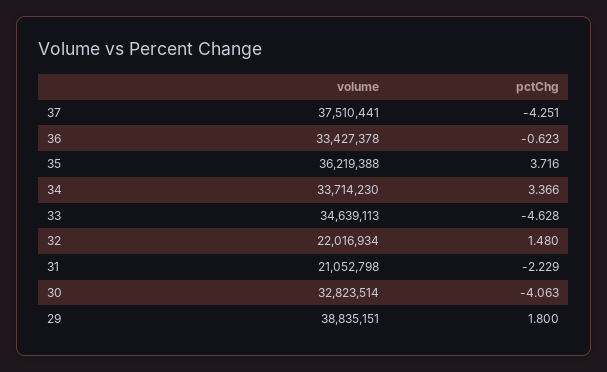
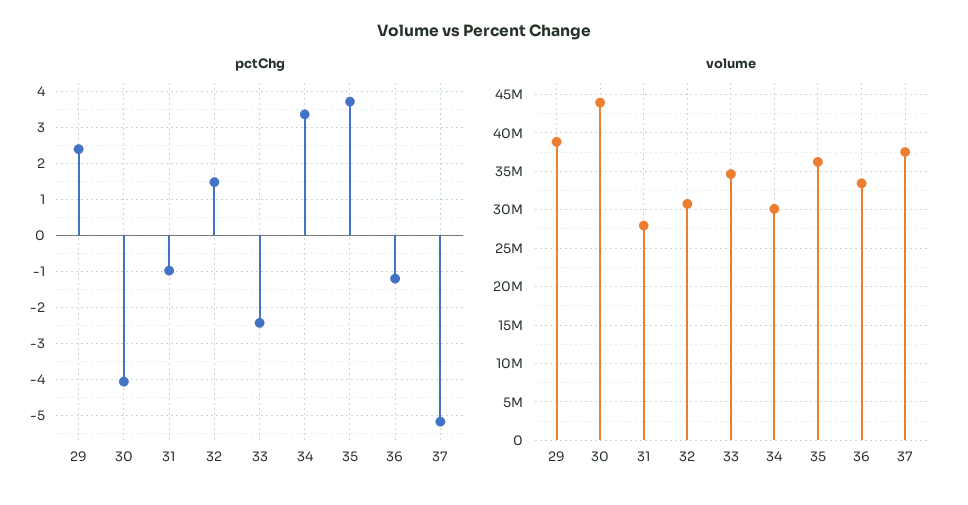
pctChg, 37: -4.251 -> -5.2
pctChg, 36: -0.623 -> -1.2
volume, 34: 33714230 -> 30000000
pctChg, 33: -4.628 -> -2.4
volume, 32: 22016934 -> 31000000
volume, 31: 21052798 -> 28000000
pctChg, 31: -2.229 -> -1
volume, 30: 32823514 -> 44000000
pctChg, 29: 1.8 -> 2.4

